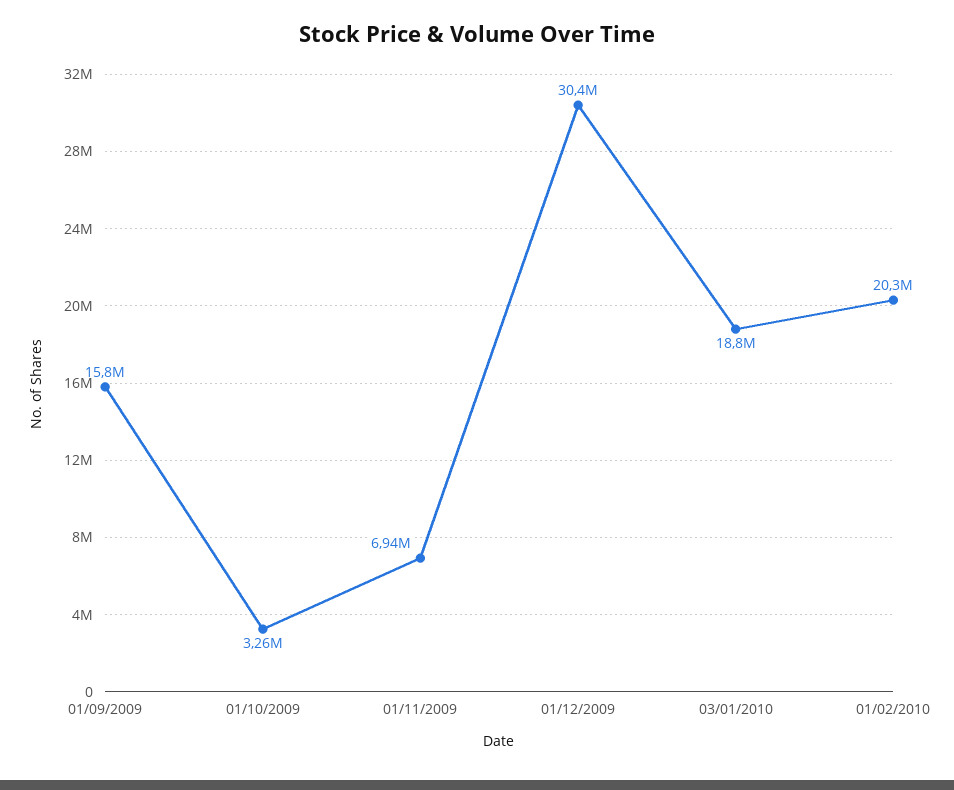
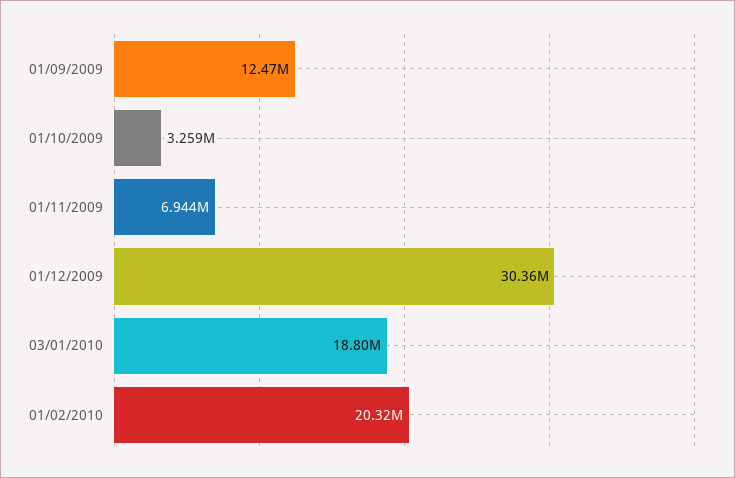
01/09/2009: 15800000 -> 12470000

